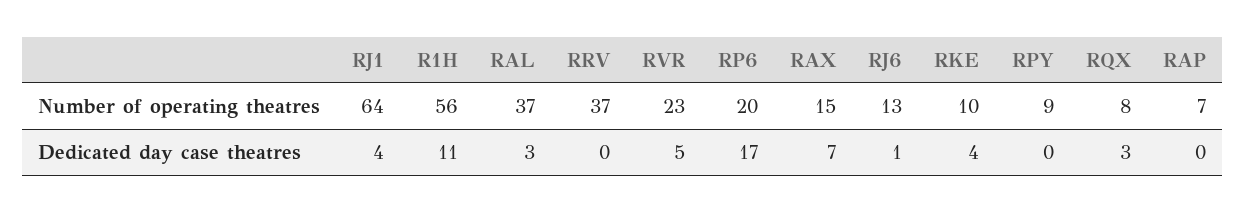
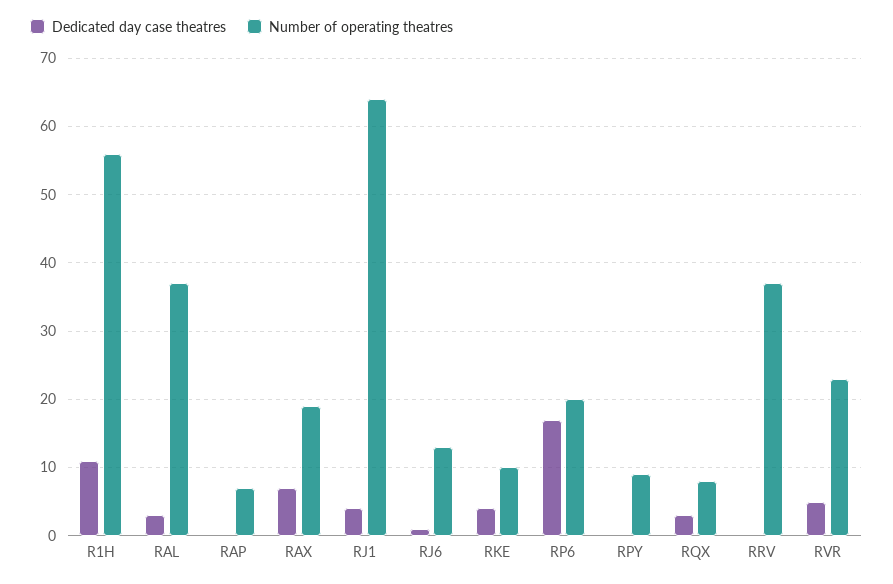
Number of operating theatres, RAX: 15 -> 19

